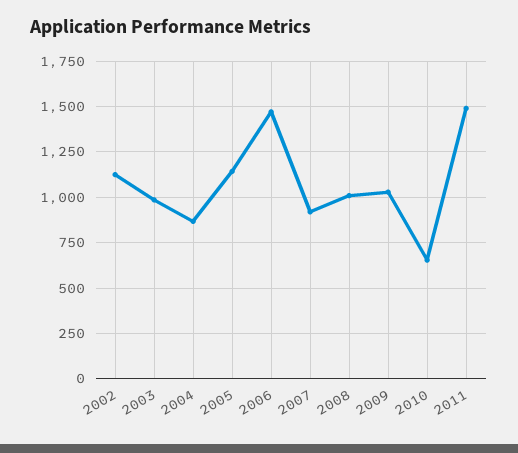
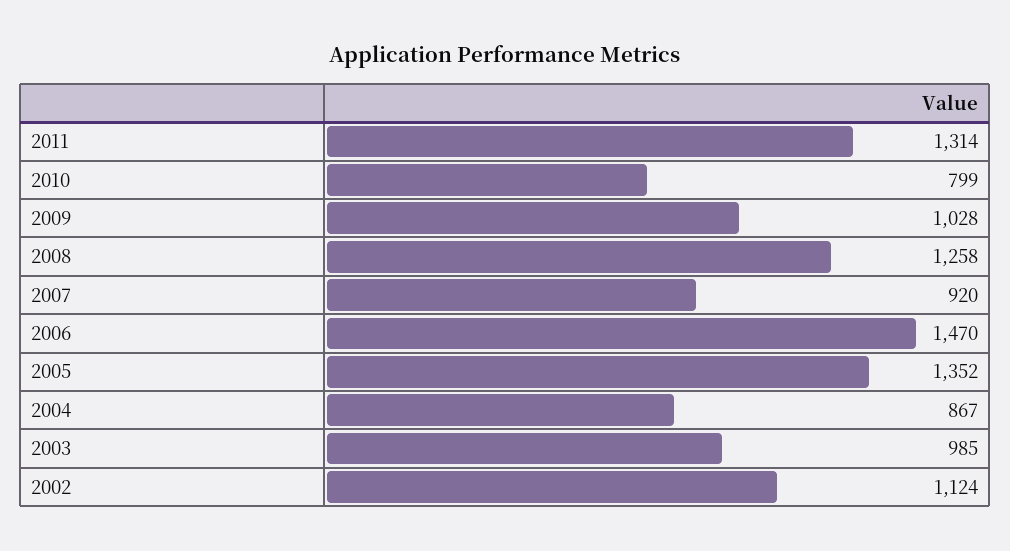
2005: 1150 -> 1352
2008: 1000 -> 1258
2010: 650 -> 799
2011: 1500 -> 1314

